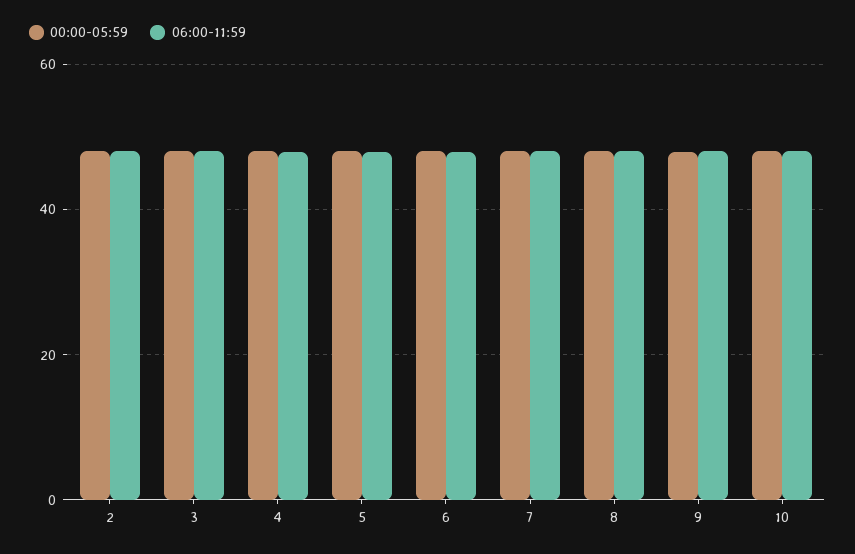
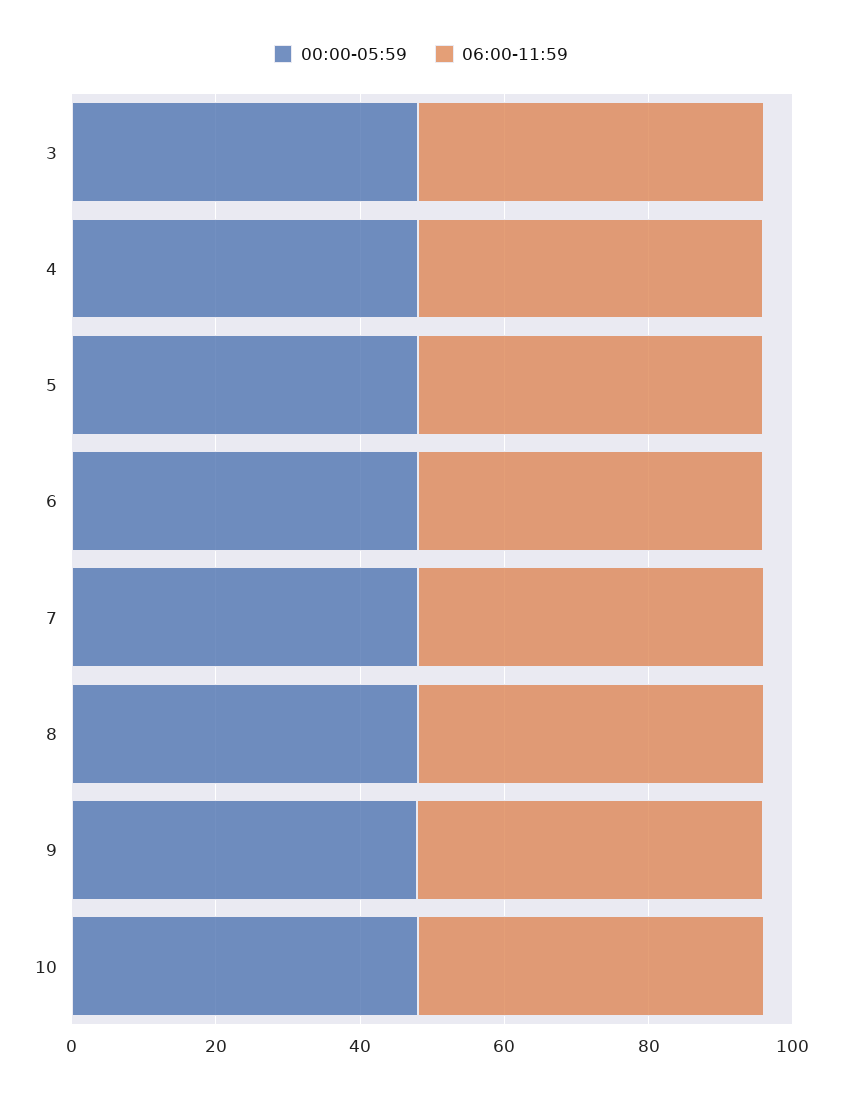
00:00-05:59, 2: 48 -> none
06:00-11:59, 2: 48 -> none

